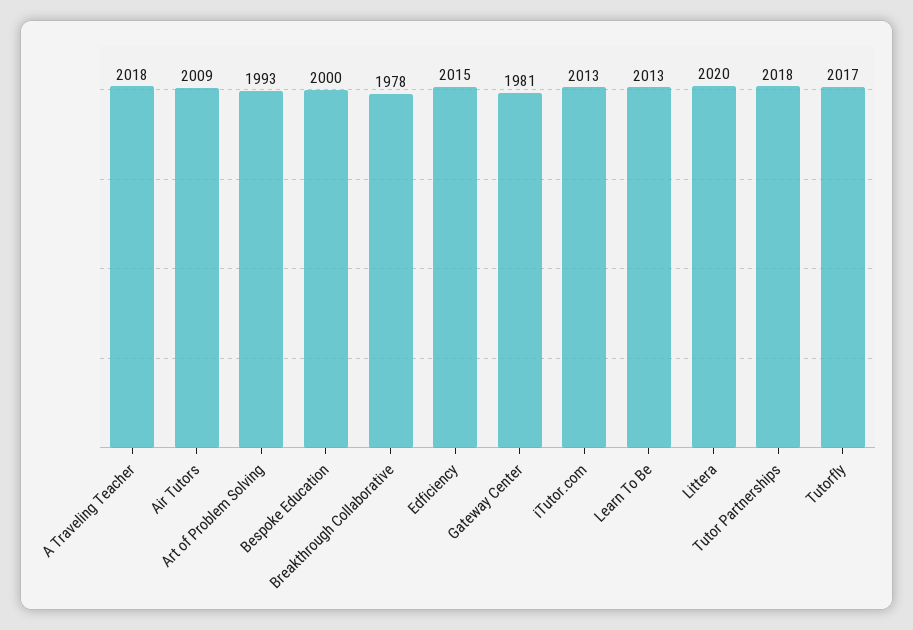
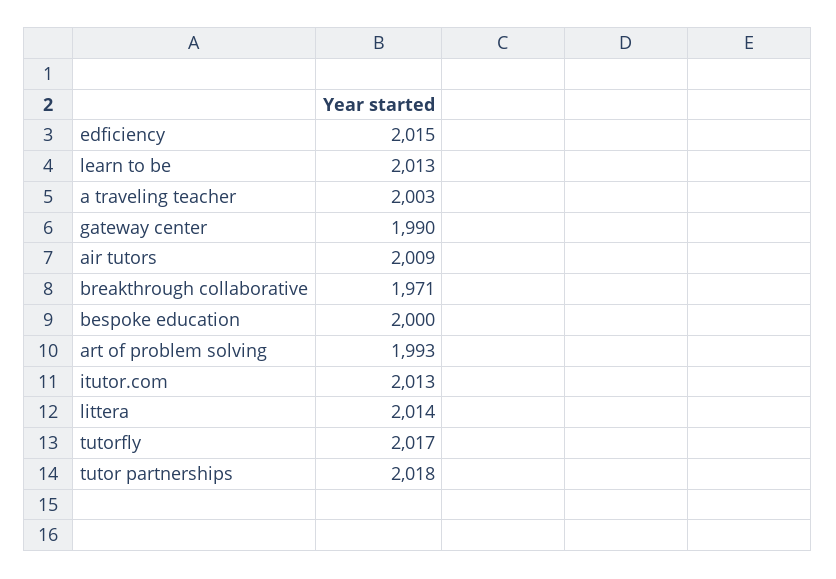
A Traveling Teacher: 2018 -> 2003
Breakthrough Collaborative: 1978 -> 1971
Gateway Center: 1981 -> 1990
Littera: 2020 -> 2014

